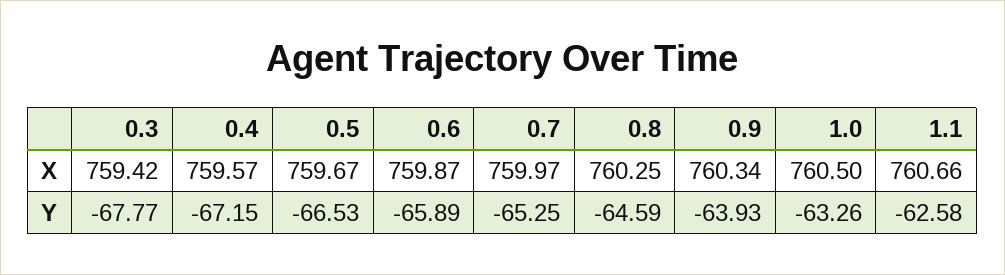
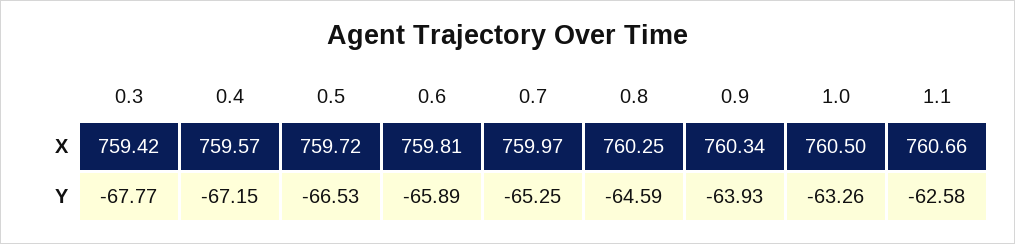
0.5, X: 759.67 -> 759.72
0.6, X: 759.87 -> 759.81

